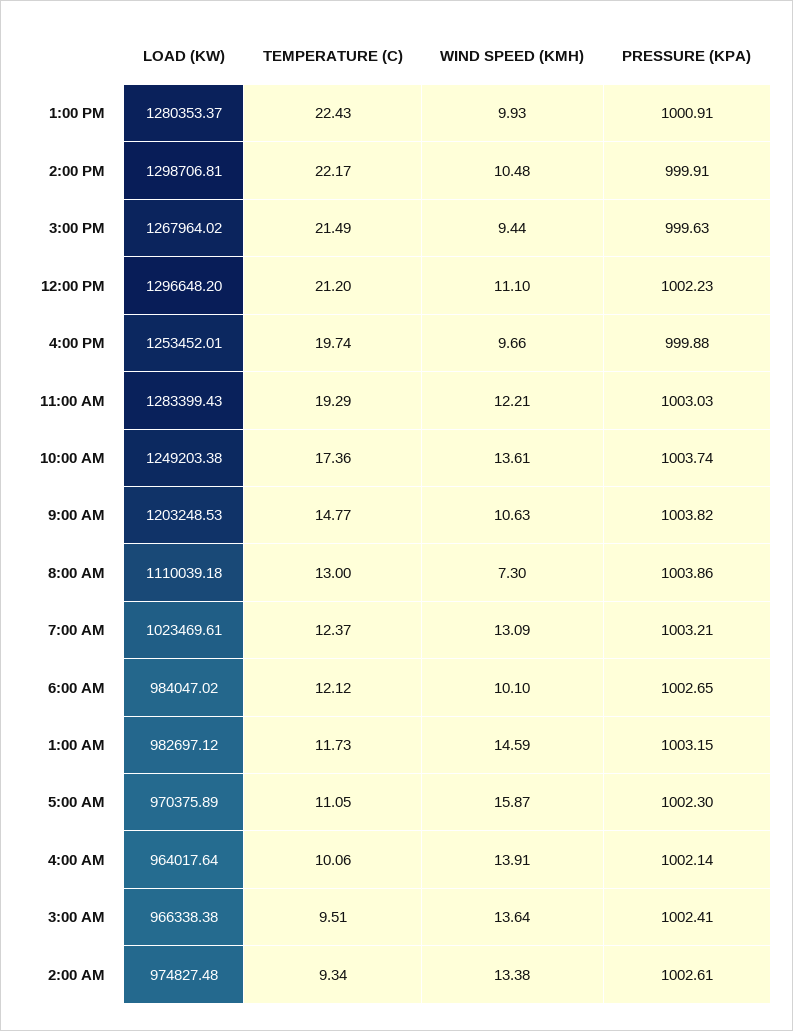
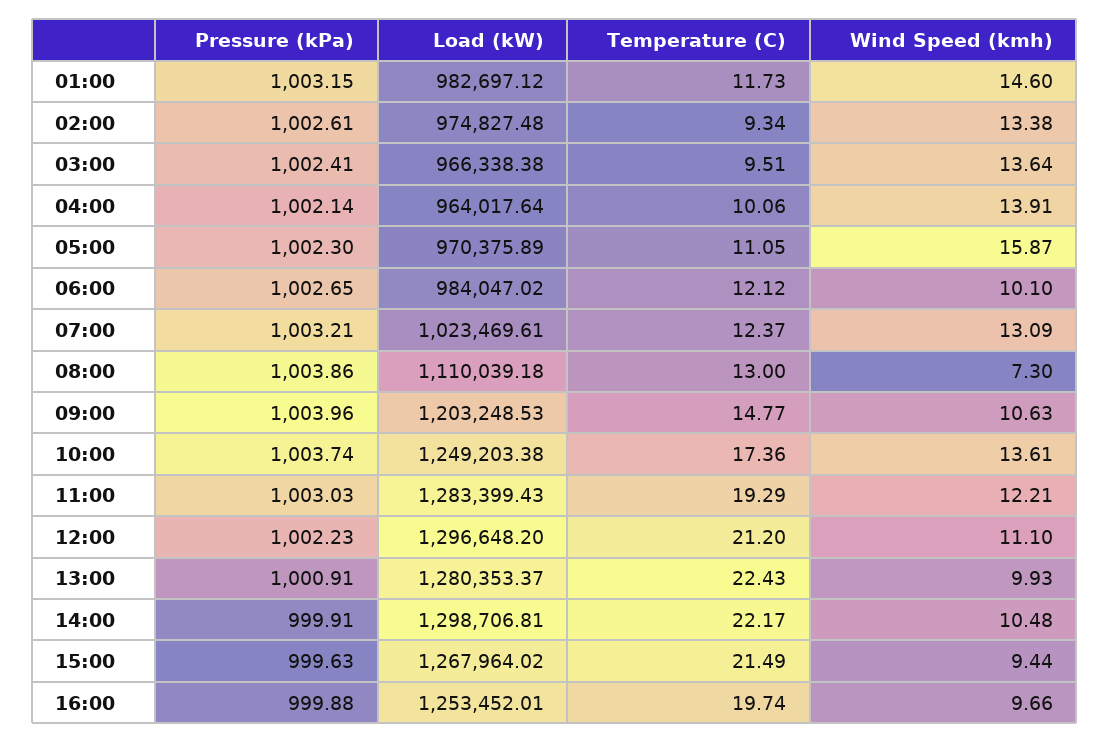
PRESSURE (KPA), 9:00 AM: 1003.82 -> 1003.96
WIND SPEED (KMH), 1:00 AM: 14.59 -> 14.6

